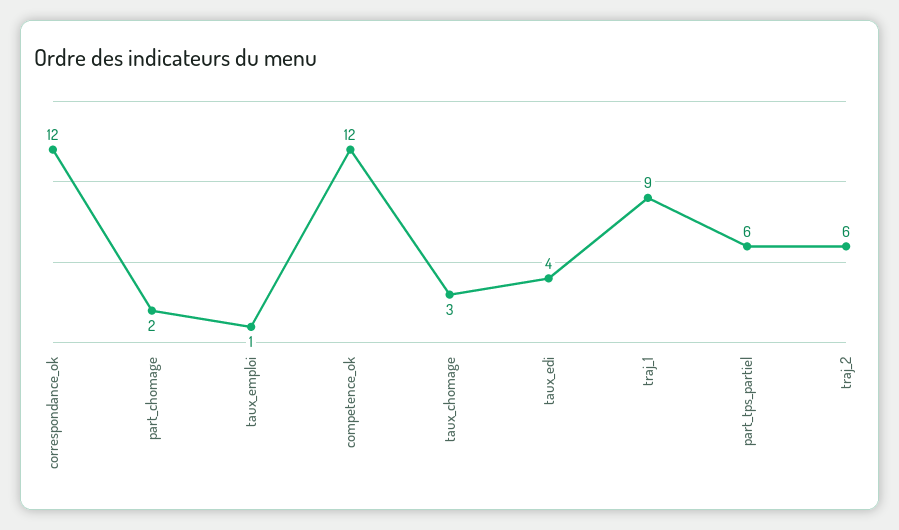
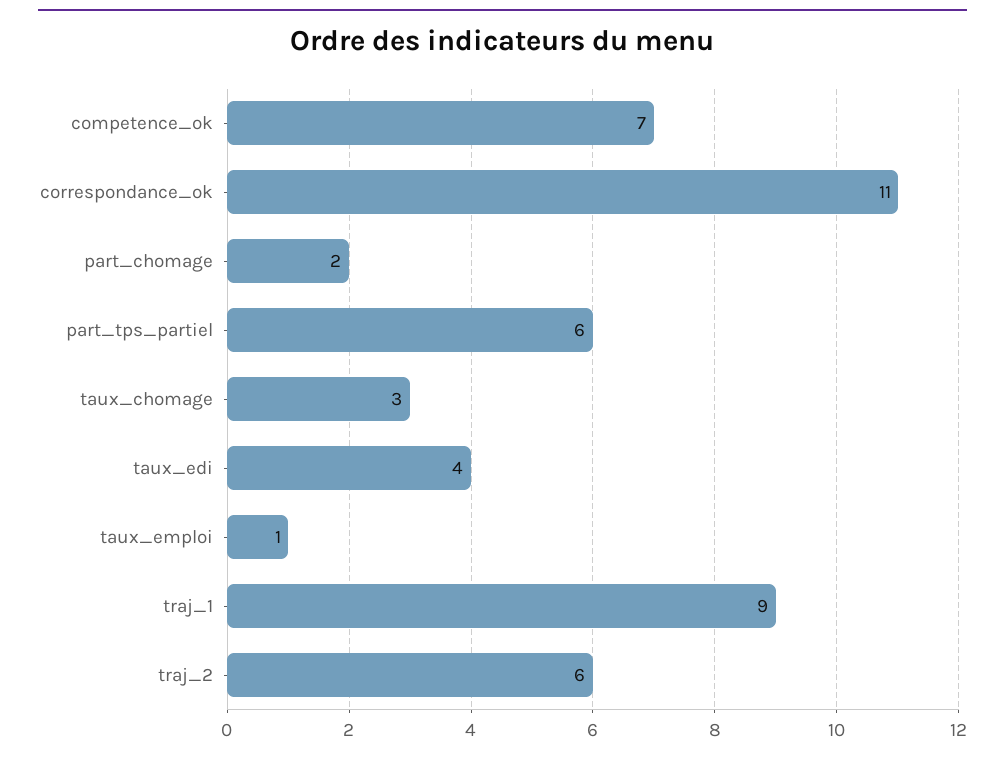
correspondance_ok: 12 -> 11
competence_ok: 12 -> 7

